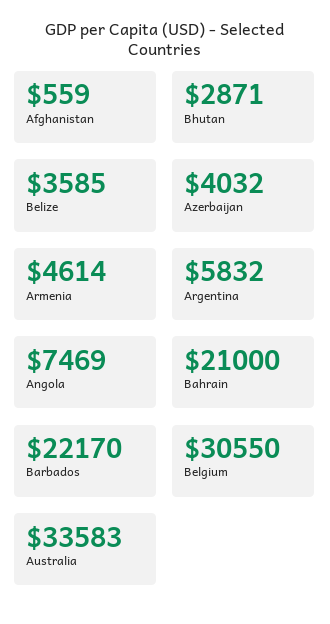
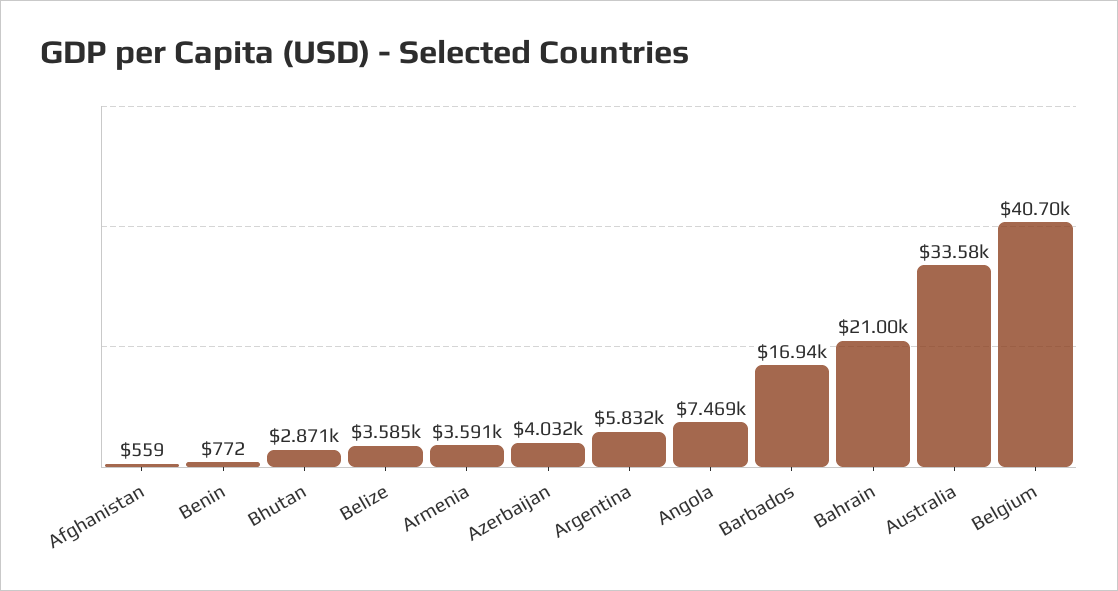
Armenia: 4614 -> 3591
Barbados: 22170 -> 16940
Belgium: 30550 -> 40700
Benin: none -> 772

